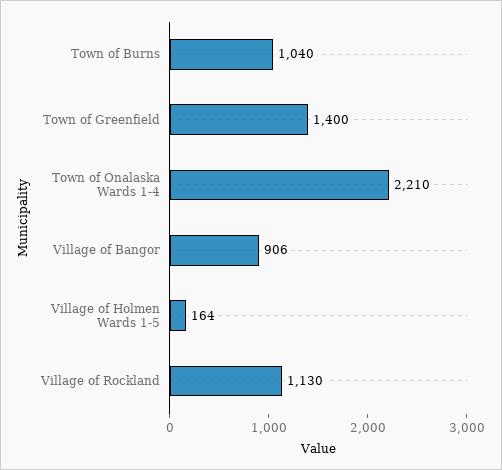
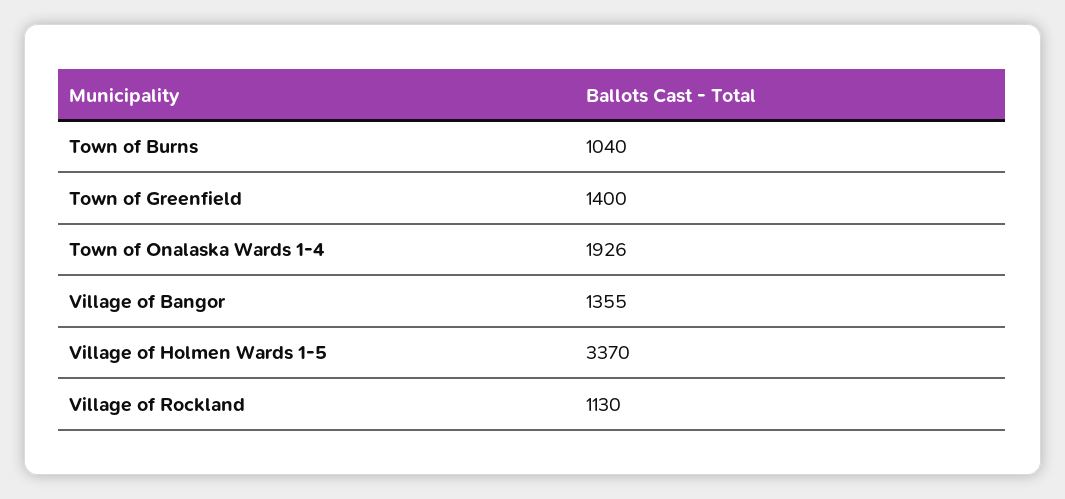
Town of Onalaska Wards 1-4: 2210 -> 1926
Village of Bangor: 906 -> 1355
Village of Holmen Wards 1-5: 164 -> 3370

